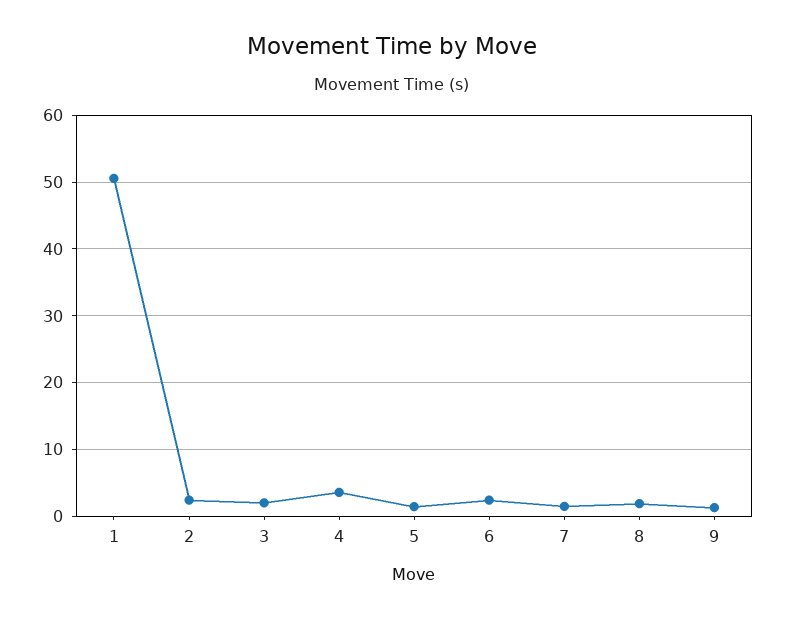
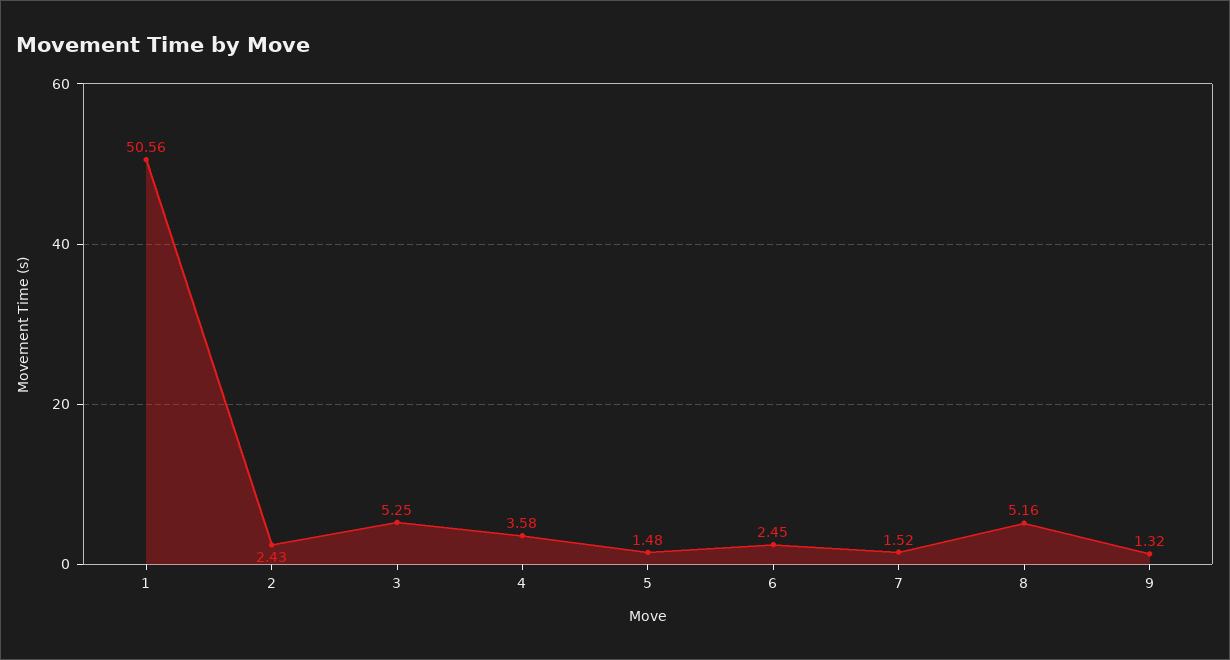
3: 2 -> 5.25
8: 2 -> 5.16

